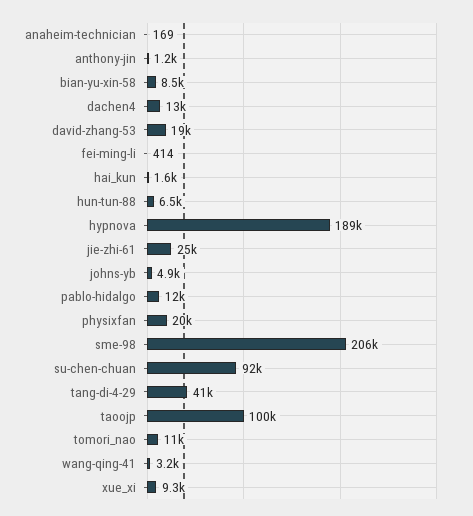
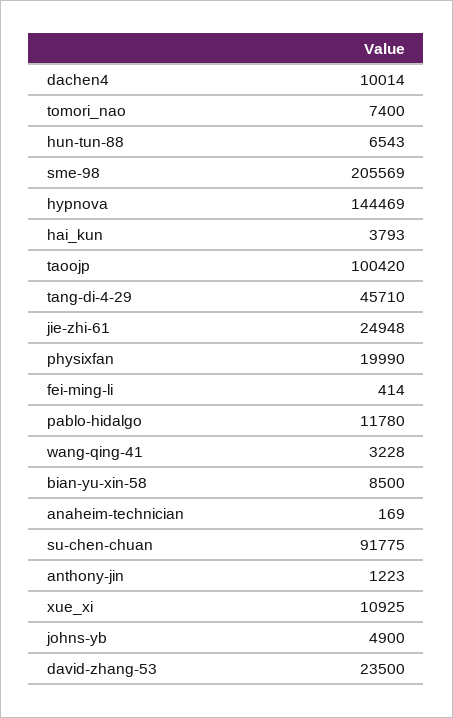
dachen4: 13000 -> 10014
david-zhang-53: 19000 -> 23500
hai_kun: 1600 -> 3793
hypnova: 189000 -> 144469
tang-di-4-29: 41000 -> 45710
tomori_nao: 11000 -> 7400
xue_xi: 9300 -> 10925

